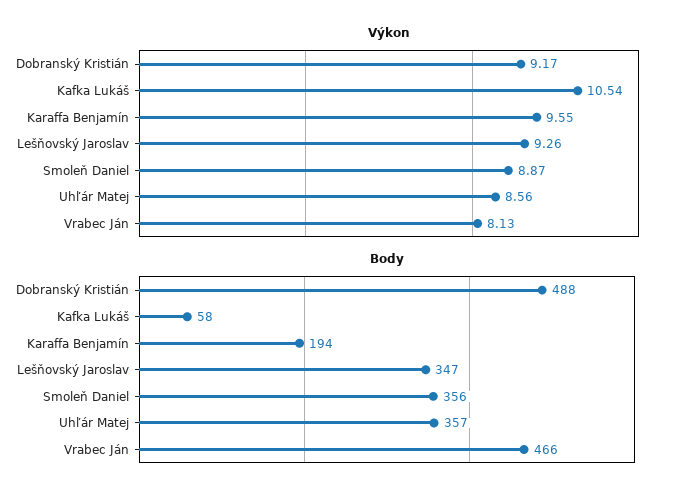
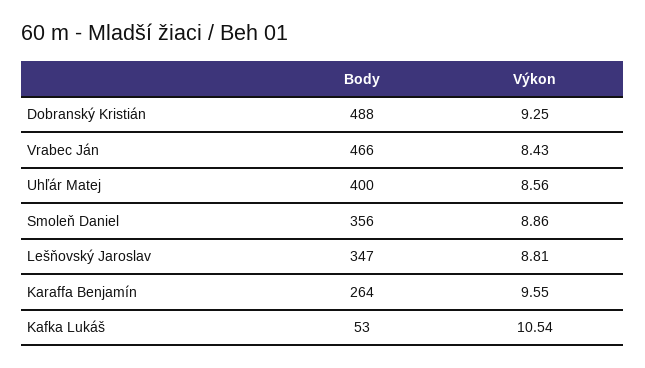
Výkon, Dobranský Kristián: 9.17 -> 9.25
Výkon, Lešňovský Jaroslav: 9.26 -> 8.81
Výkon, Smoleň Daniel: 8.87 -> 8.86
Výkon, Vrabec Ján: 8.13 -> 8.43
Body, Kafka Lukáš: 58 -> 53
Body, Karaffa Benjamín: 194 -> 264
Body, Uhľár Matej: 357 -> 400

